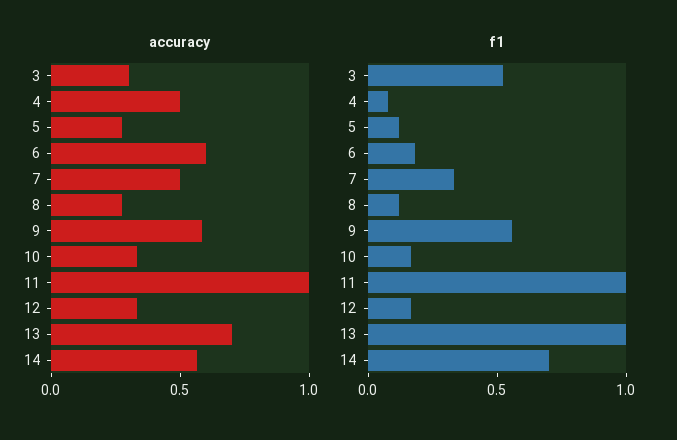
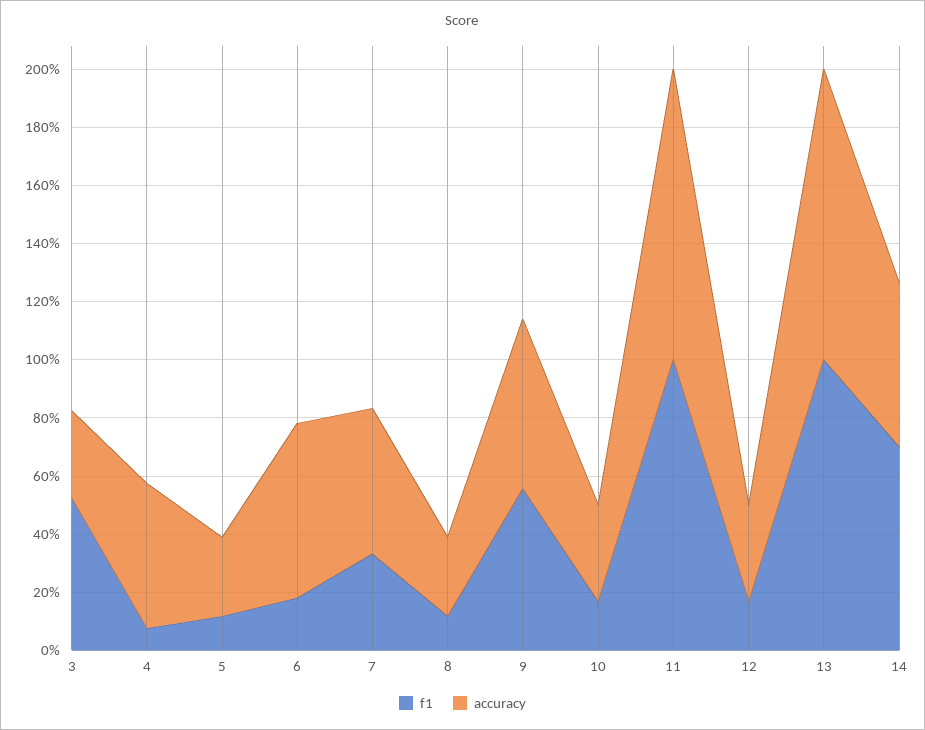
accuracy, 13: 0.7 -> 1

